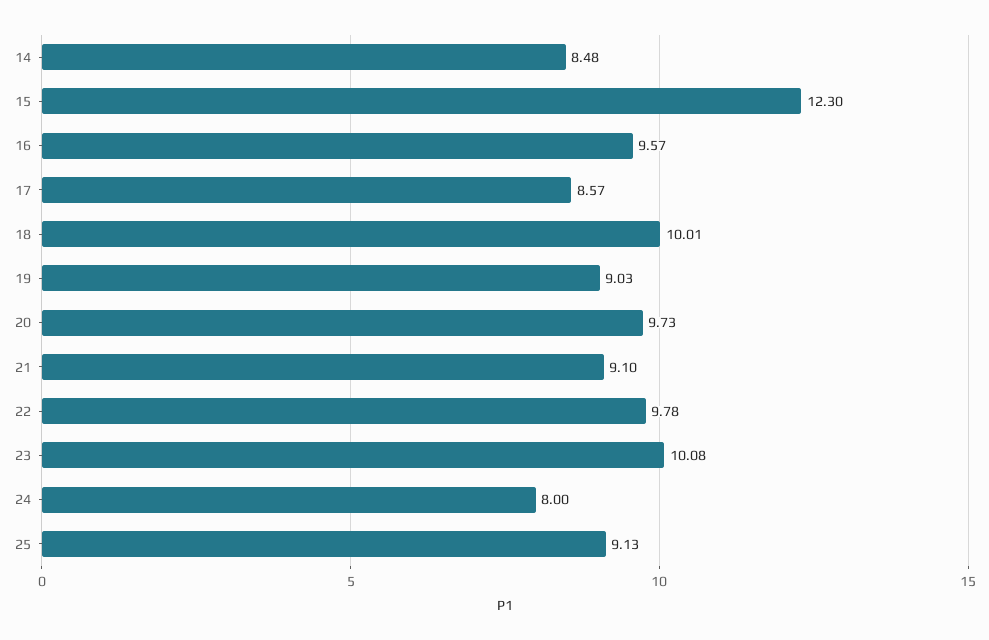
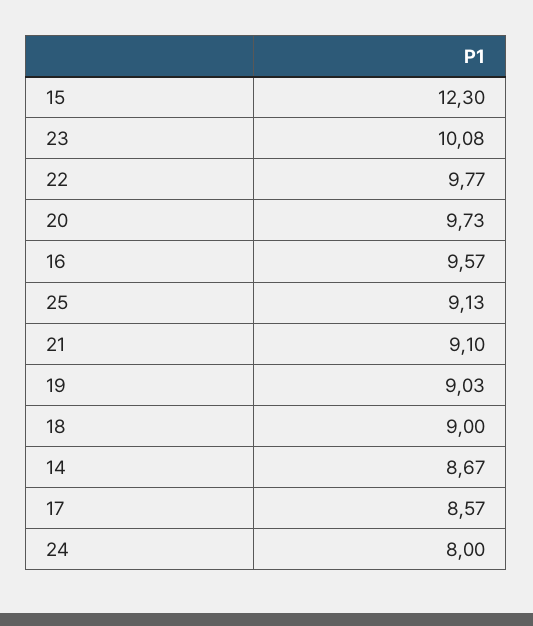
14: 8.48 -> 8.67
18: 10.01 -> 9
22: 9.78 -> 9.77

